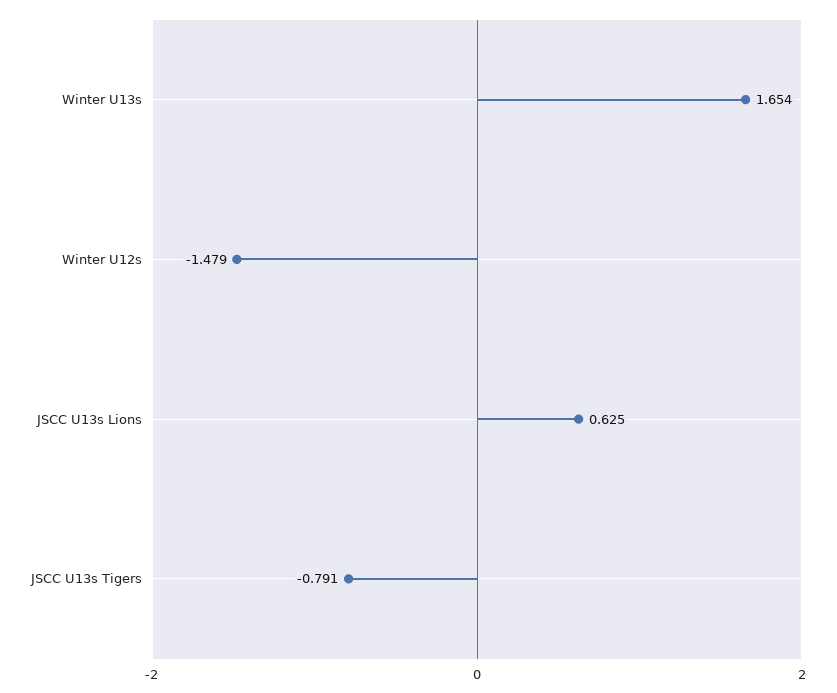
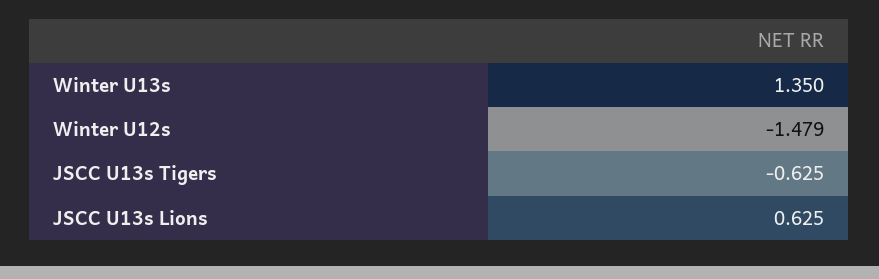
Winter U13s: 1.654 -> 1.35
JSCC U13s Tigers: -0.791 -> -0.625

